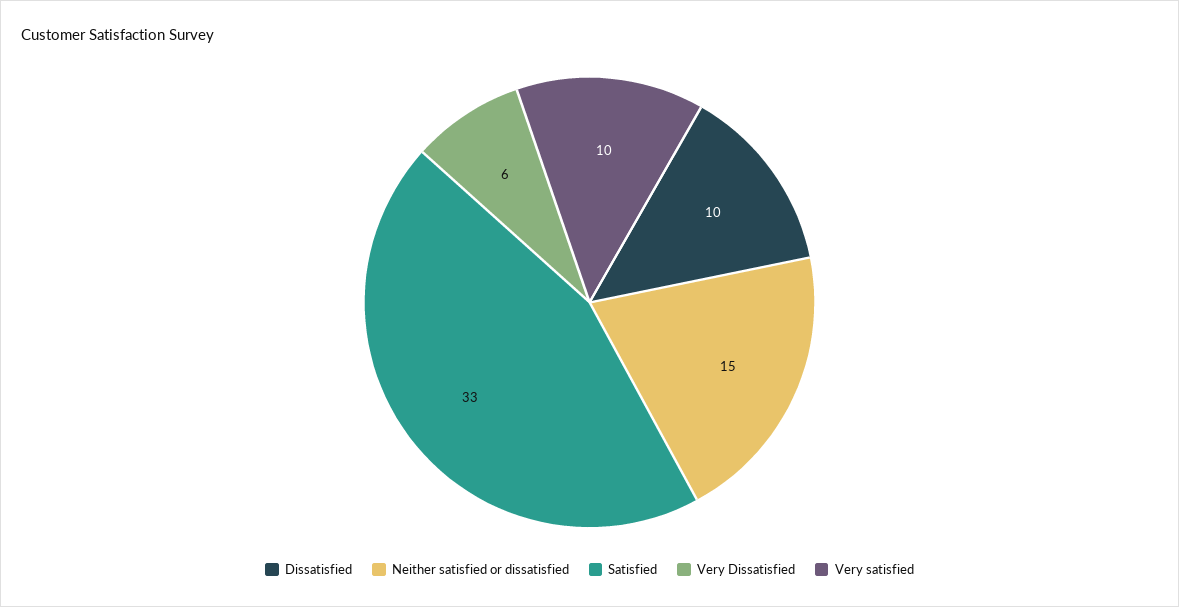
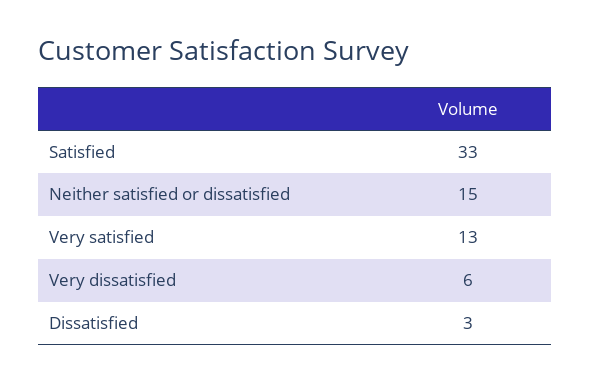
Dissatisfied: 10 -> 3
Very satisfied: 10 -> 13

